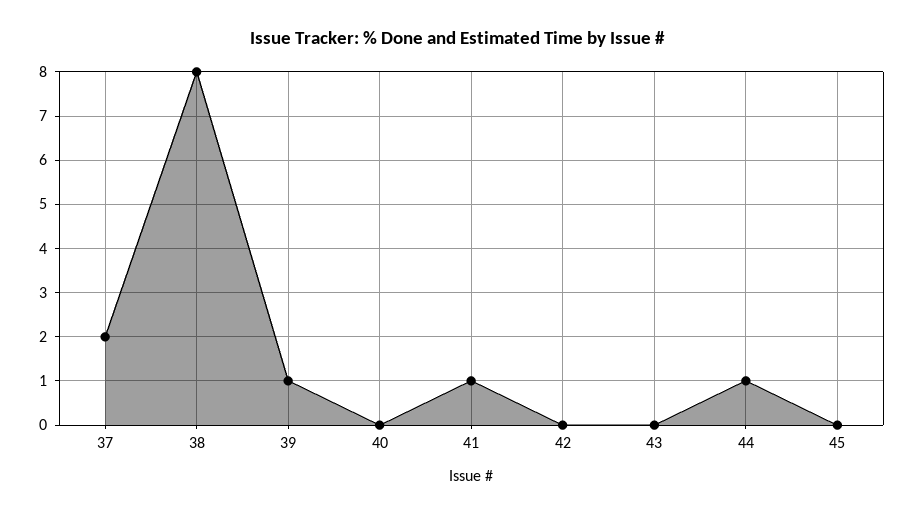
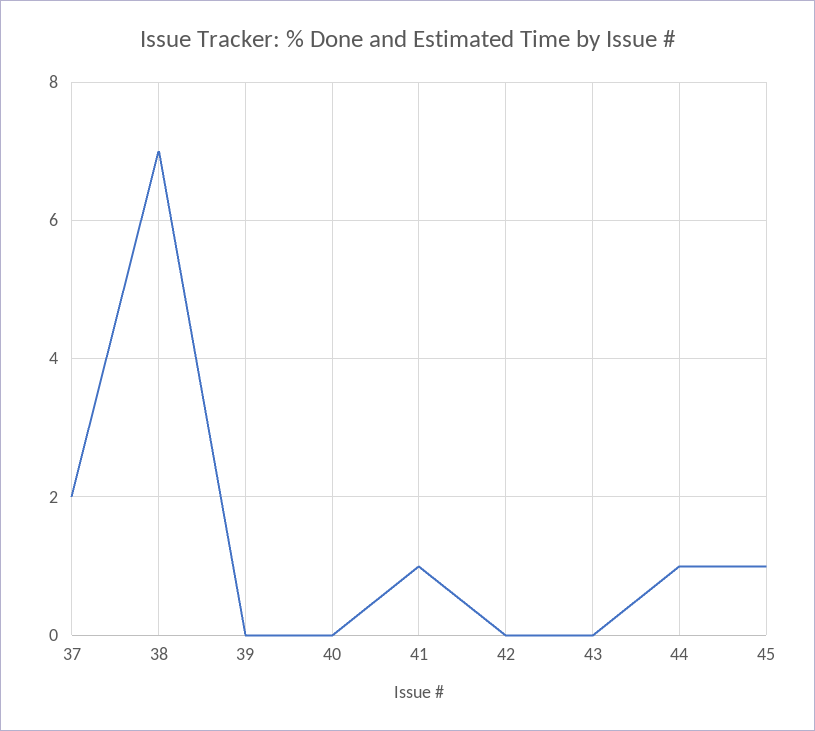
38: 8 -> 7
39: 1 -> 0
45: 0 -> 1

